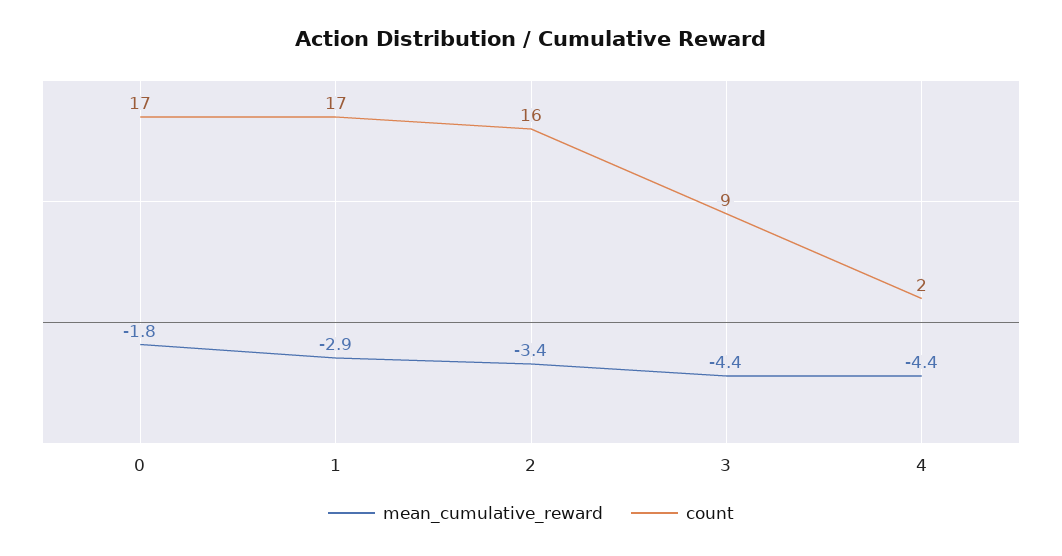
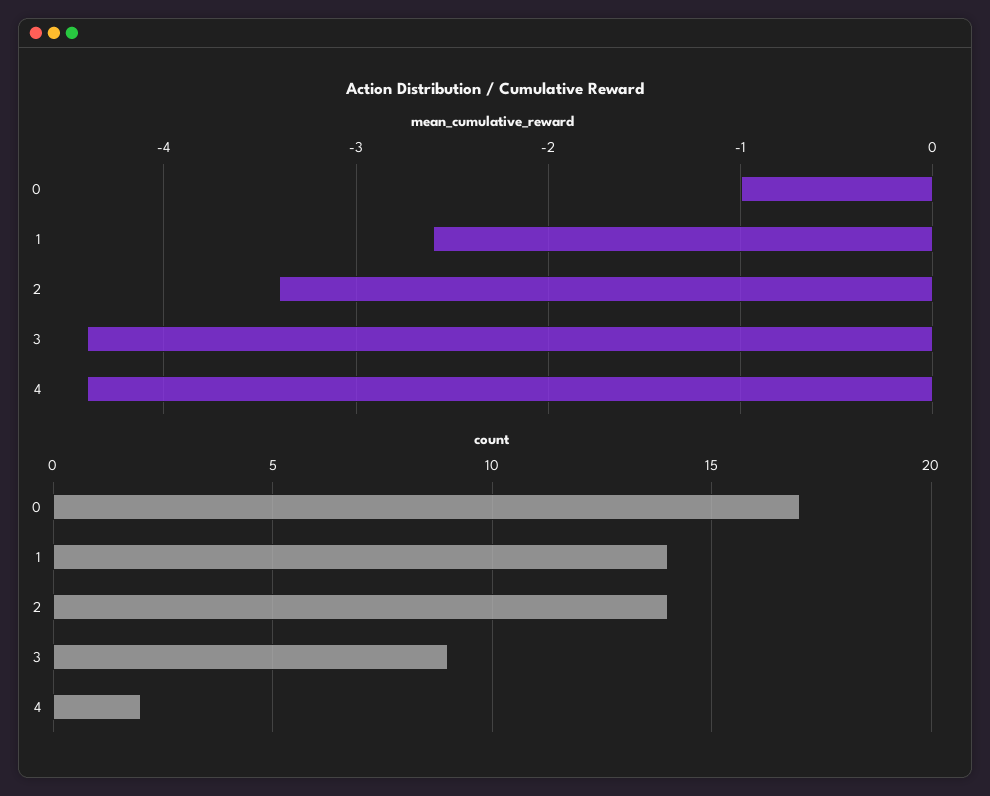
mean_cumulative_reward, 0: -1.8 -> -1
mean_cumulative_reward, 1: -2.9 -> -2.6
count, 1: 17 -> 14
count, 2: 16 -> 14

